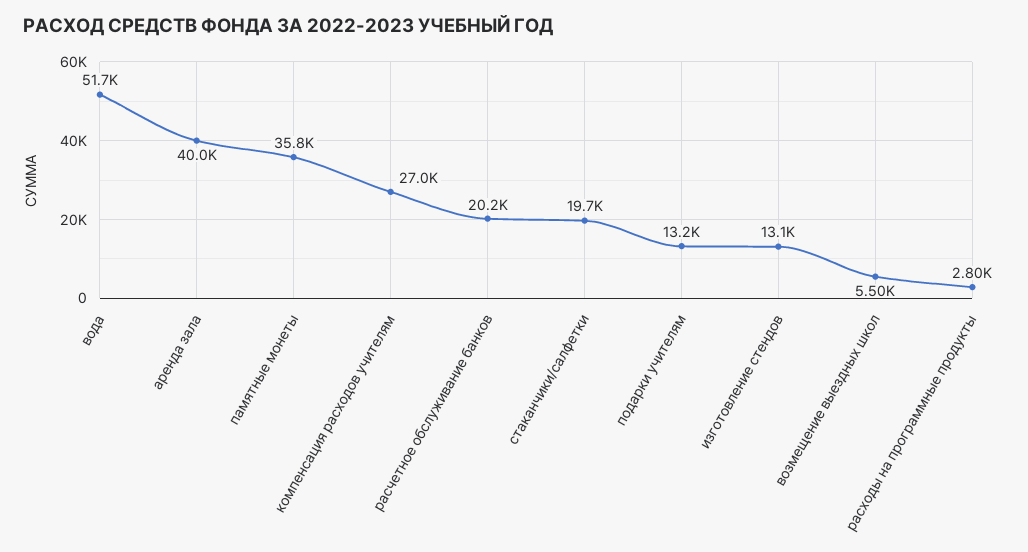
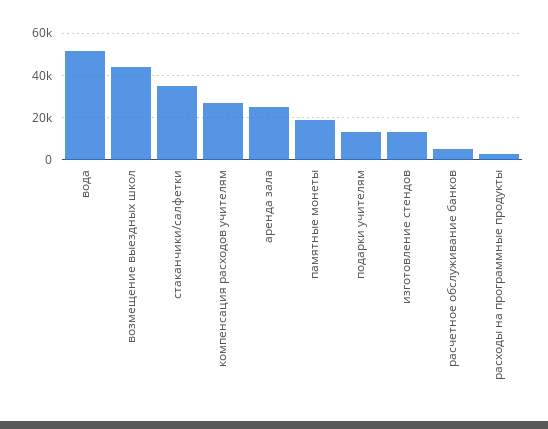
аренда зала: 40000 -> 25000
памятные монеты: 35800 -> 20000
расчетное обслуживание банков: 20200 -> 5000
стаканчики/салфетки: 19700 -> 35000
возмещение выездных школ: 5500 -> 45000

